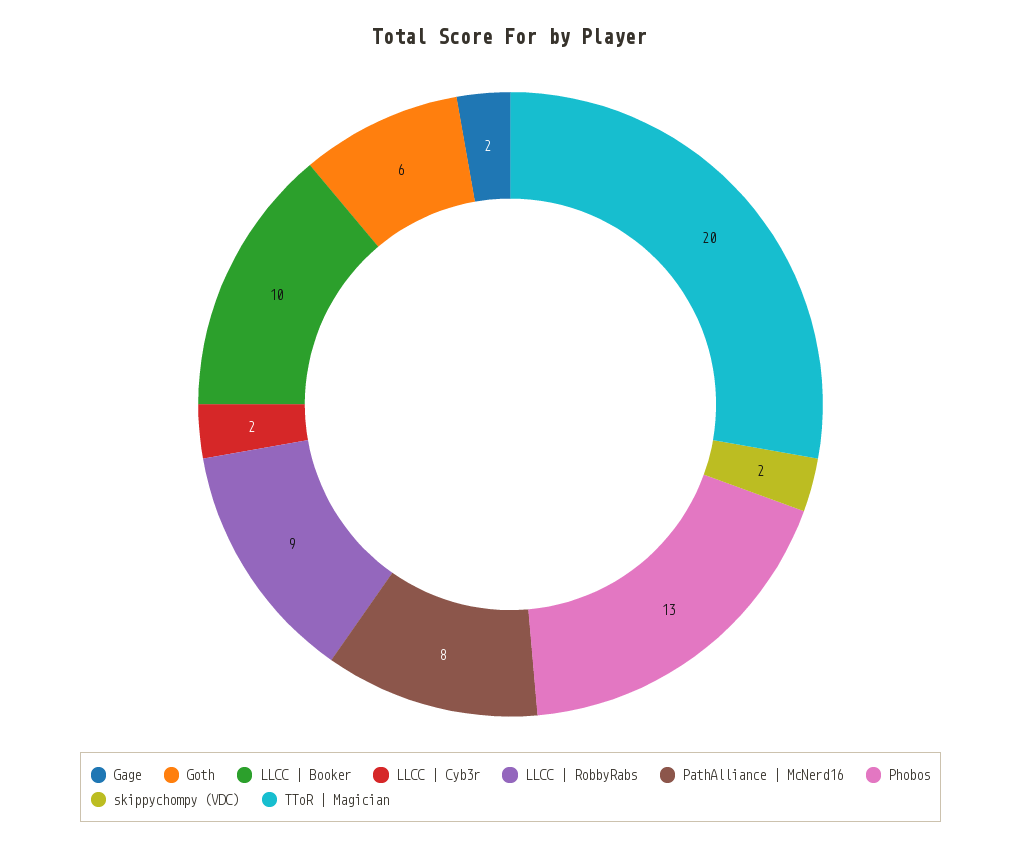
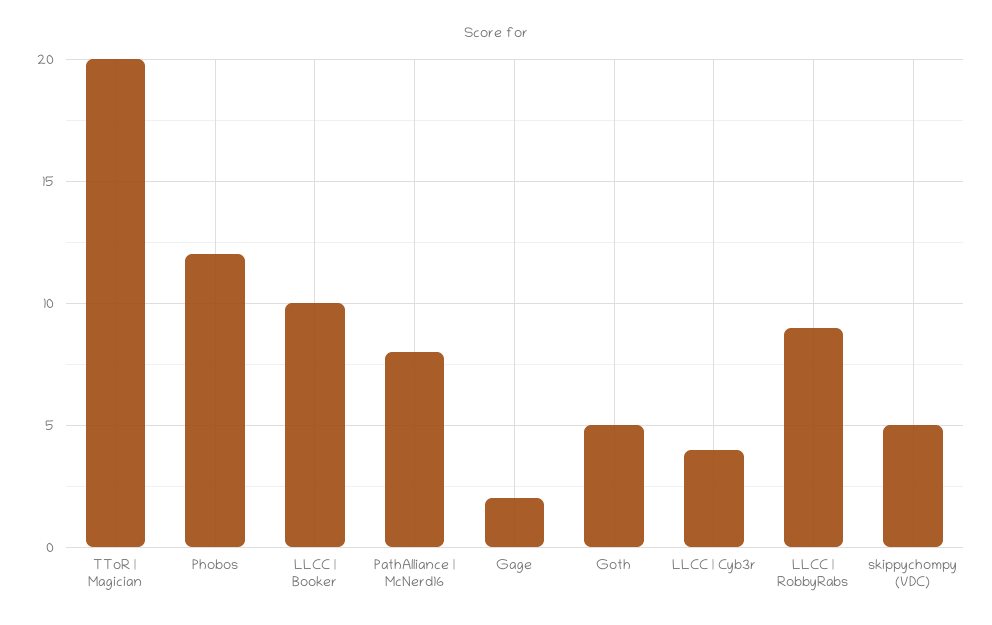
Goth: 6 -> 5
LLCC | Cyb3r: 2 -> 4
Phobos: 13 -> 12
skippychompy (VDC): 2 -> 5

